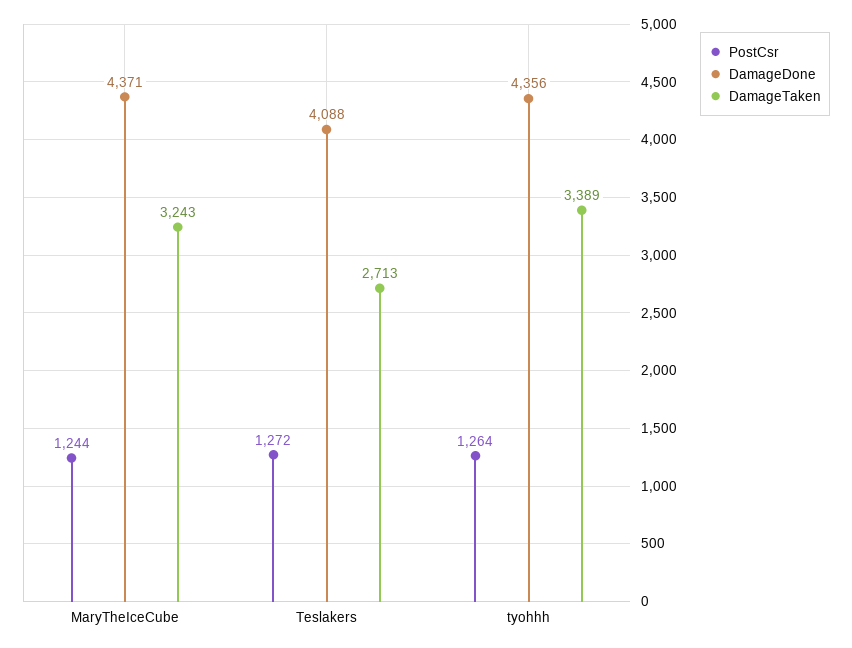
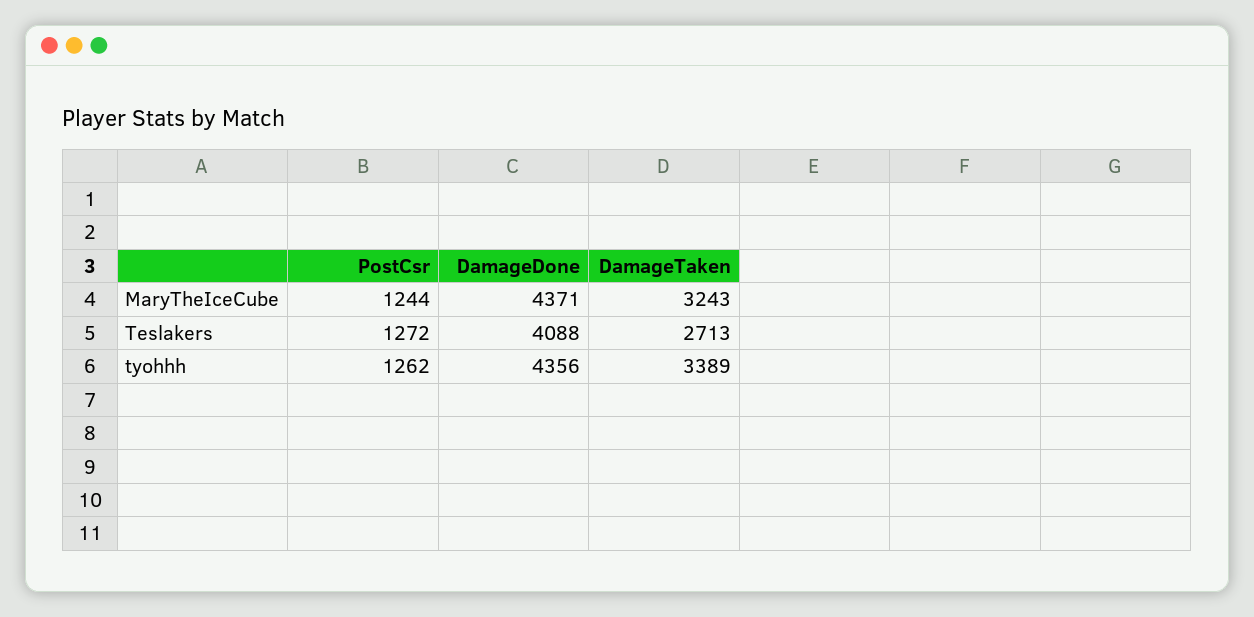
PostCsr, tyohhh: 1264 -> 1262

